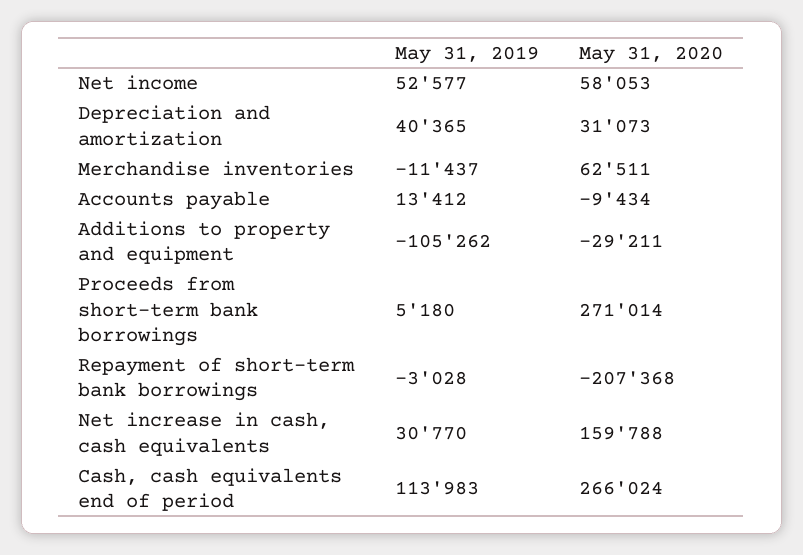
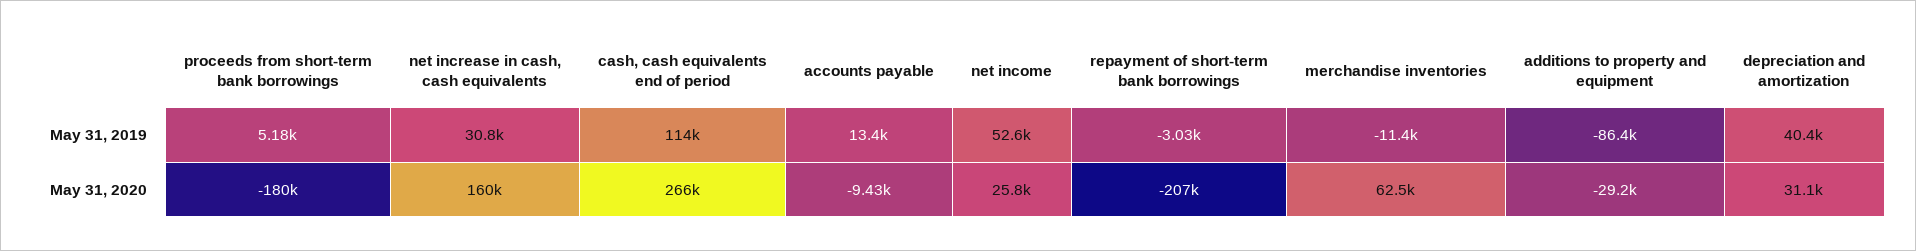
May 31, 2020, Net income: 58053 -> 25800
May 31, 2019, Additions to property and equipment: -105262 -> -86400
May 31, 2020, Proceeds from short-term bank borrowings: 271014 -> -180000

